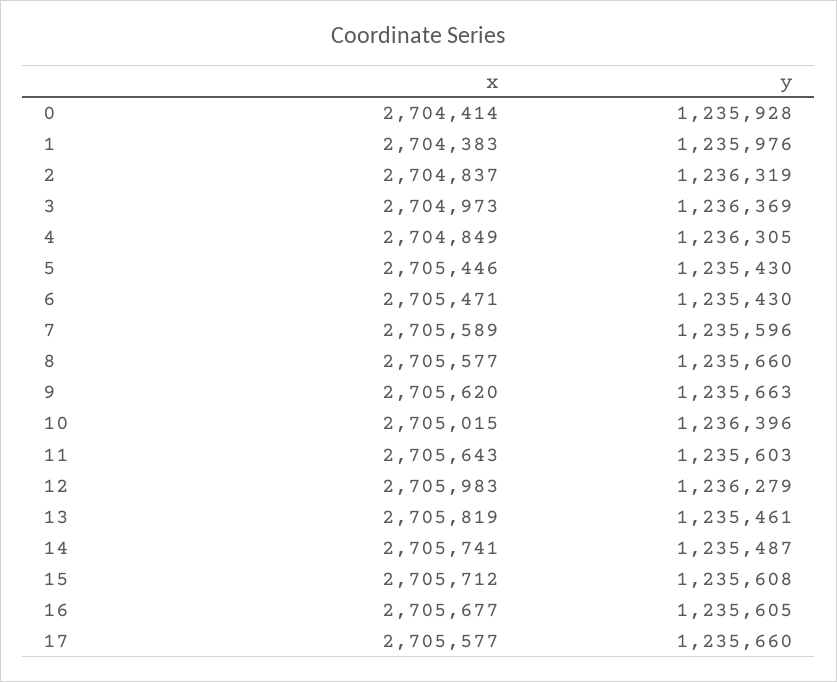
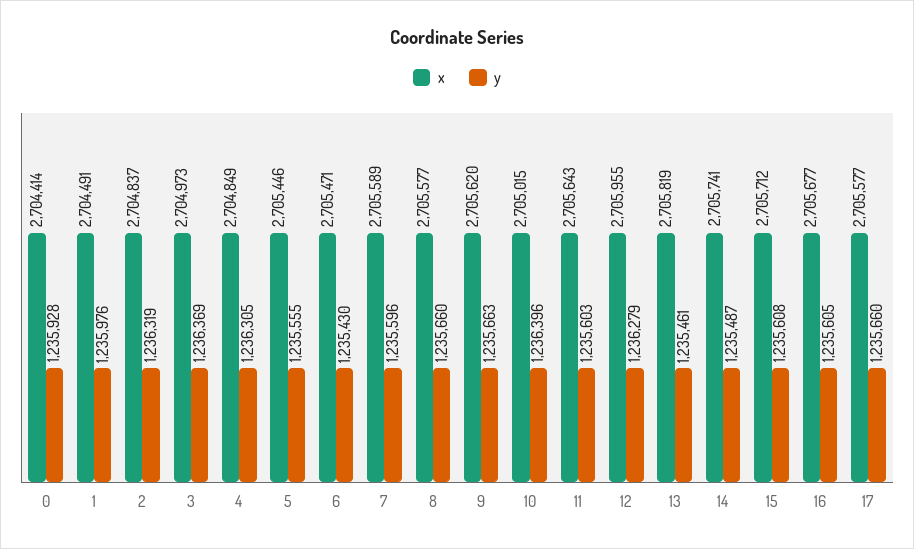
x, 1: 2704383 -> 2704491
y, 5: 1235430 -> 1235555
x, 12: 2705983 -> 2705955

